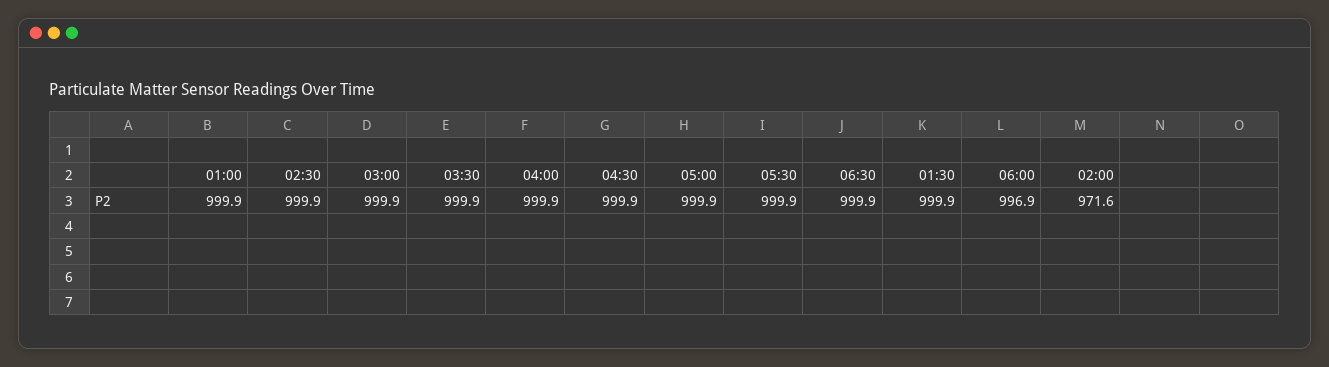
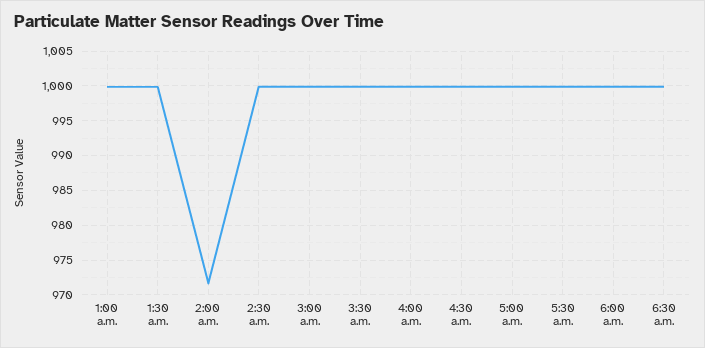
06:00: 996.9 -> 1000

